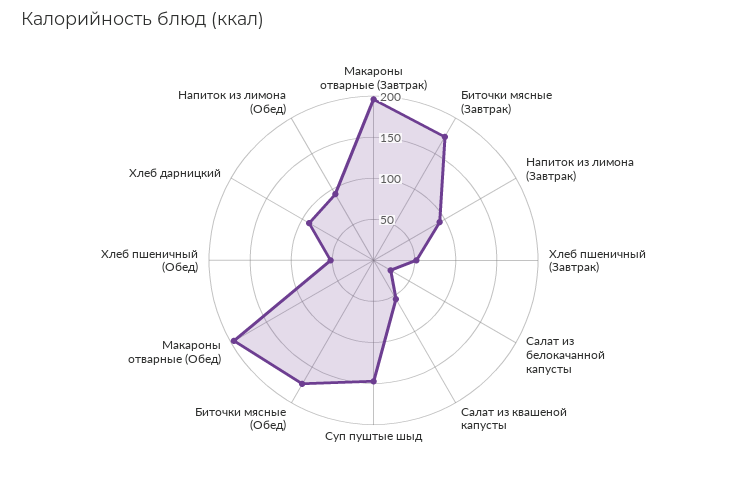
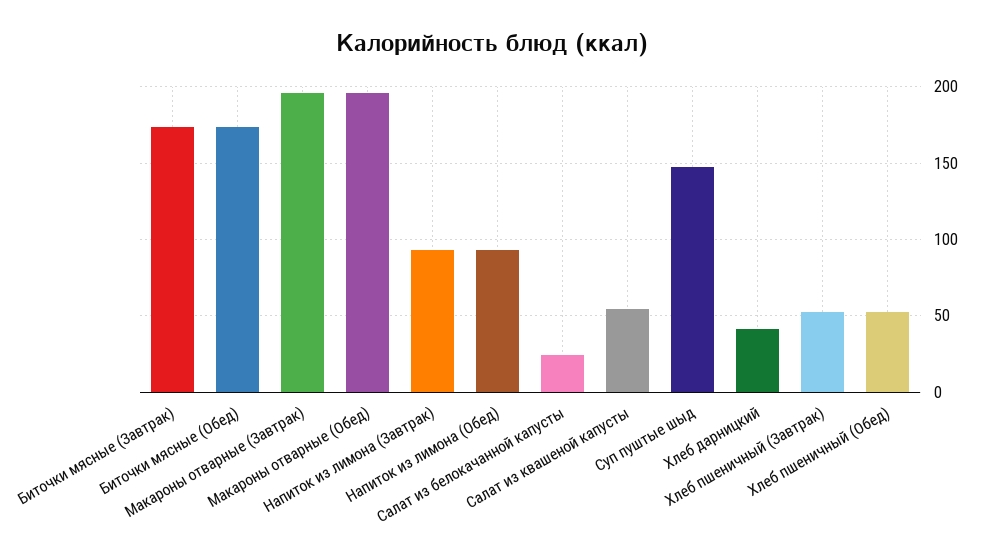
Хлеб дарницкий: 90 -> 40

